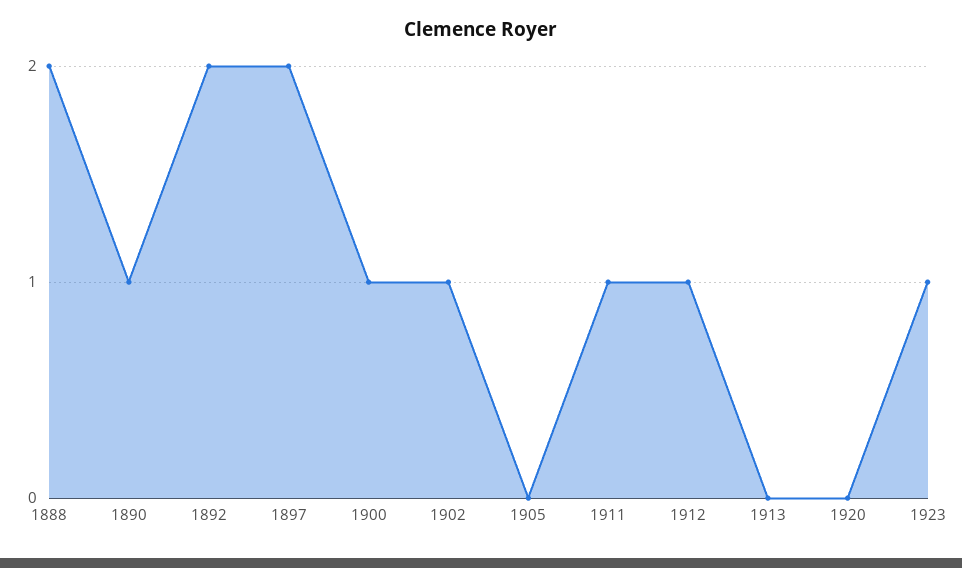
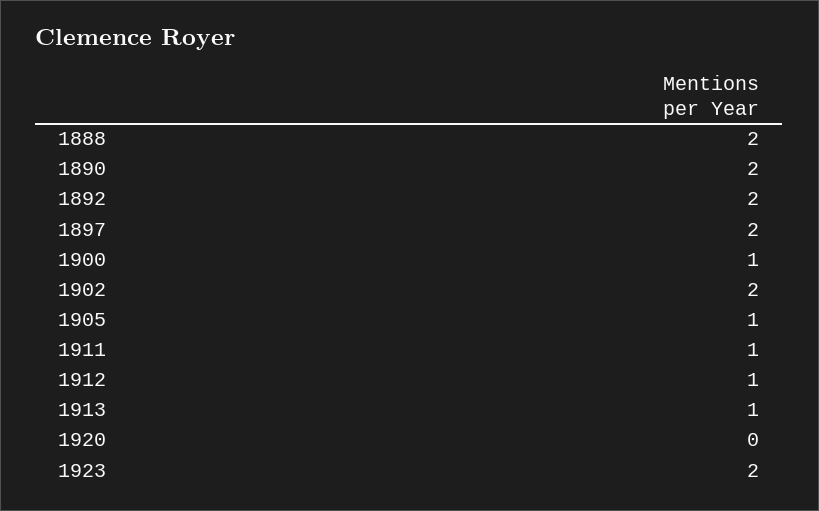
1890: 1 -> 2
1902: 1 -> 2
1905: 0 -> 1
1913: 0 -> 1
1923: 1 -> 2

